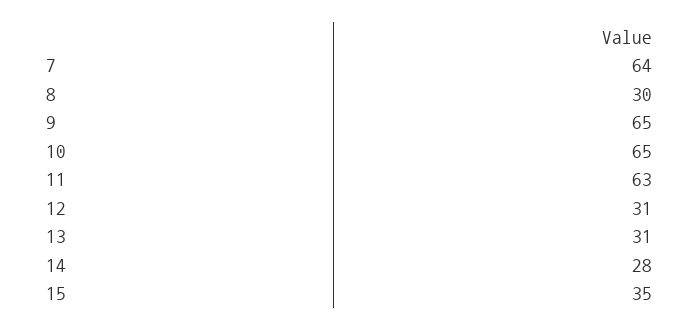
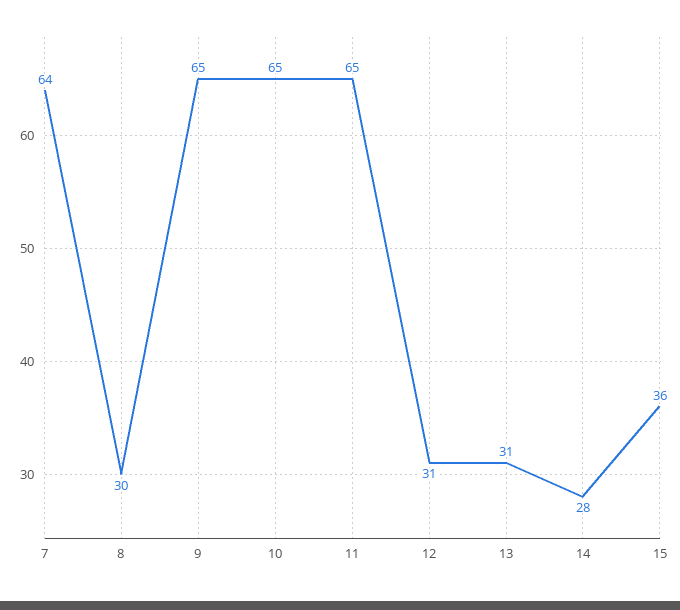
11: 63 -> 65
15: 35 -> 36

